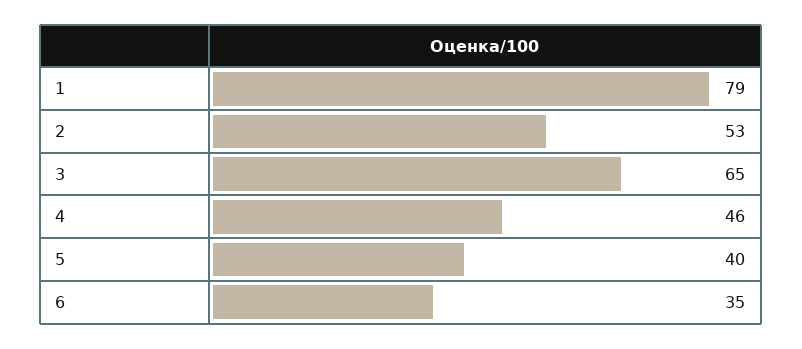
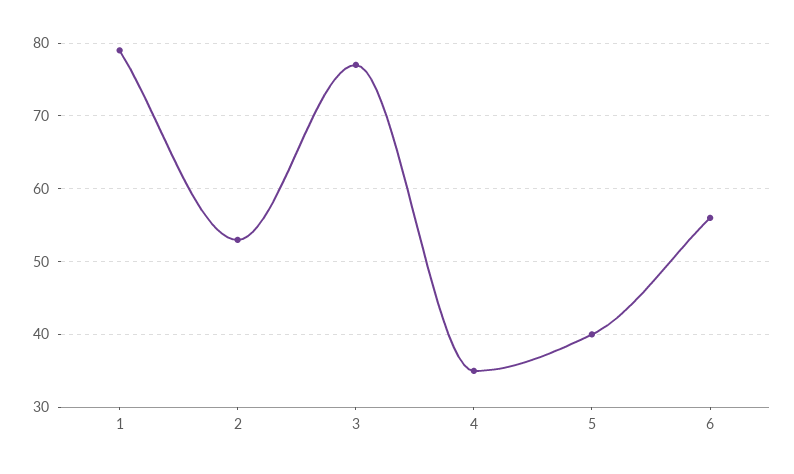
3: 65 -> 77
4: 46 -> 35
6: 35 -> 56

